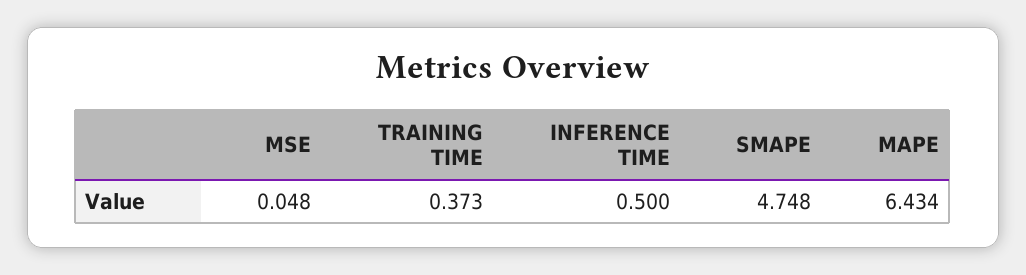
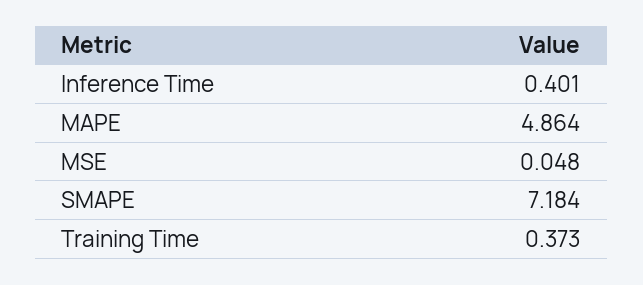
INFERENCE TIME: 0.5 -> 0.401
SMAPE: 4.748 -> 7.184
MAPE: 6.434 -> 4.864

